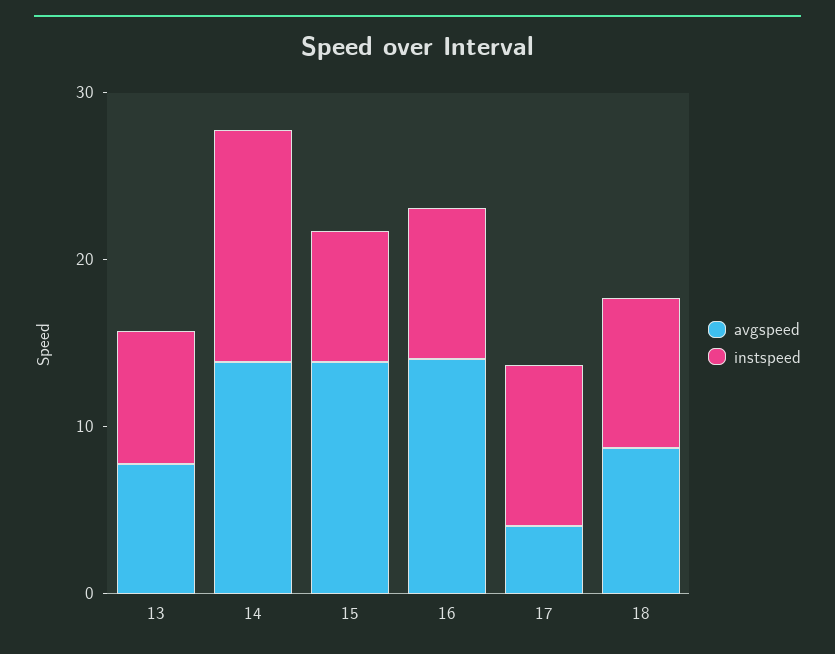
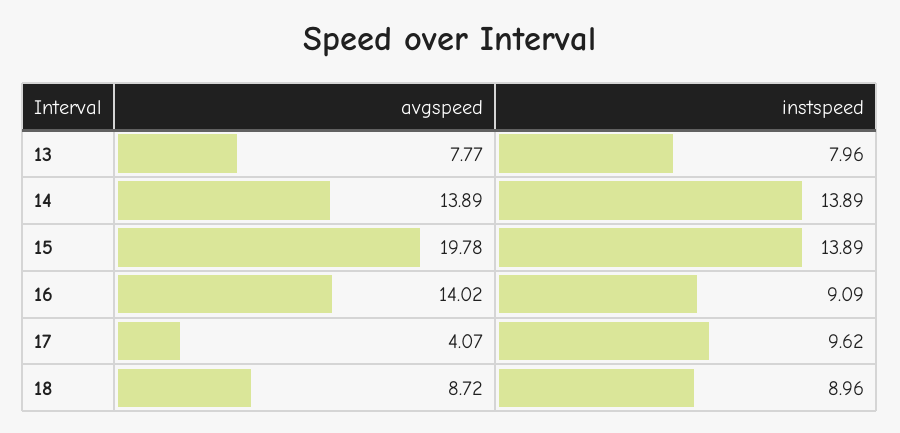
avgspeed, 15: 14 -> 19.78
instspeed, 15: 8 -> 13.89

